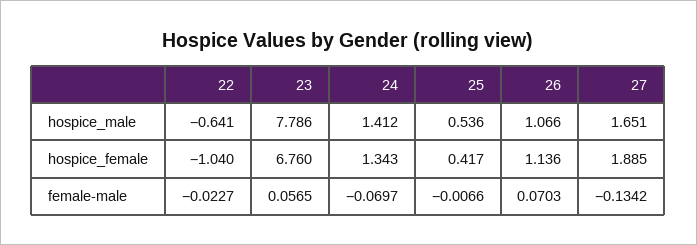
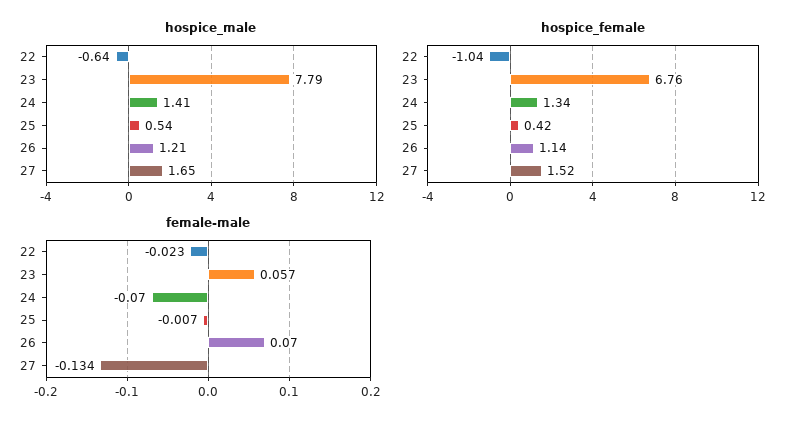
hospice_male, 26: 1.066 -> 1.21
hospice_female, 27: 1.885 -> 1.52

